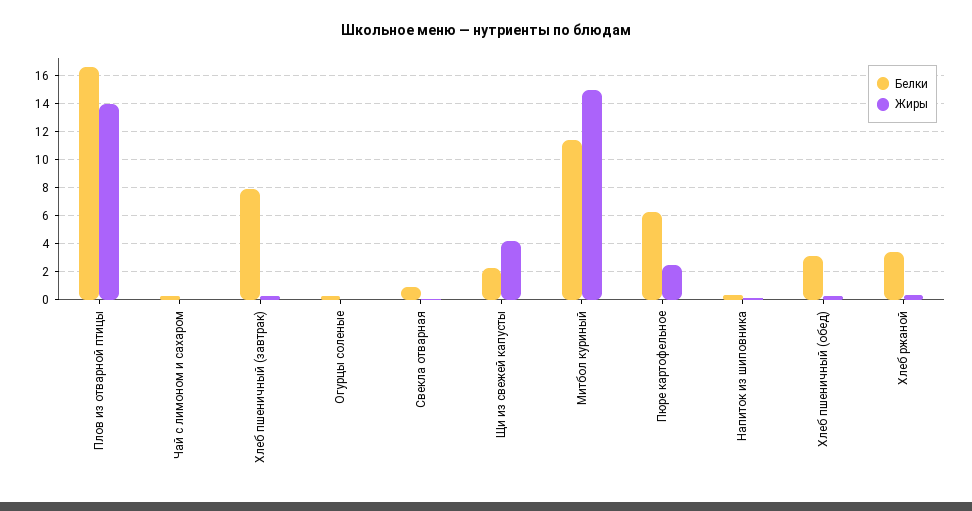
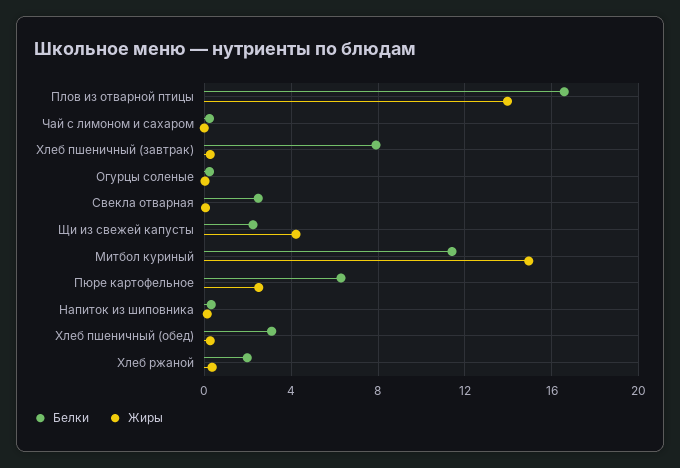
Белки, Свекла отварная: 1 -> 2.5
Белки, Хлеб ржаной: 3.5 -> 2

